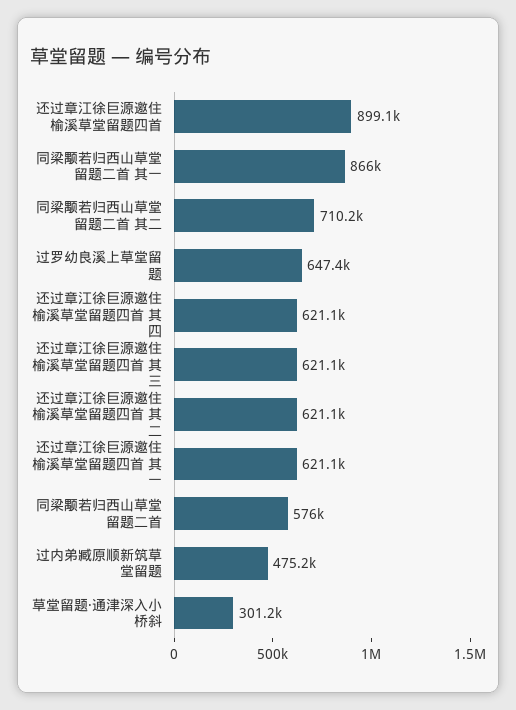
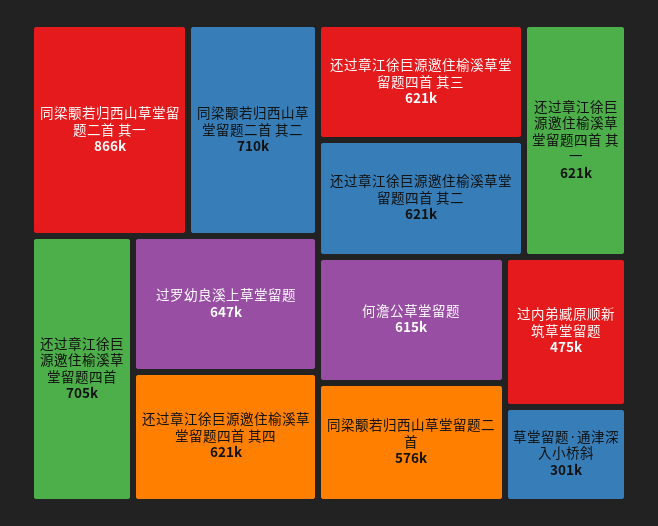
还过章江徐巨源邀住榆溪草堂留题四首: 899100 -> 705000
何澹公草堂留题: none -> 615000

